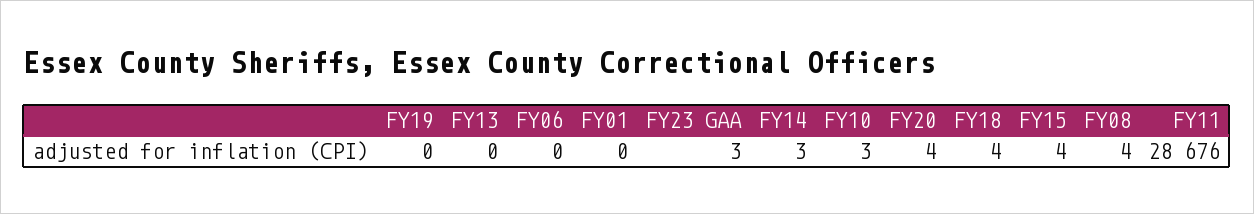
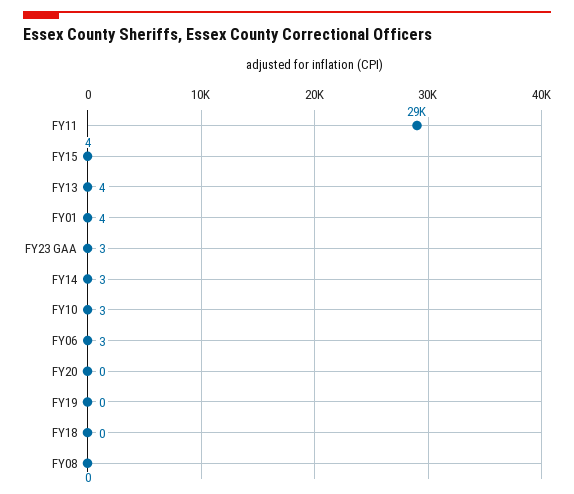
FY13: 0 -> 4
FY06: 0 -> 3
FY01: 0 -> 4
FY20: 4 -> 0
FY18: 4 -> 0
FY08: 4 -> 0

